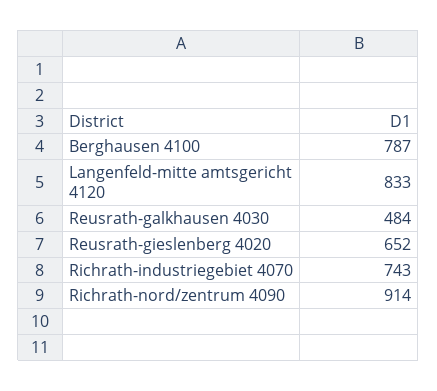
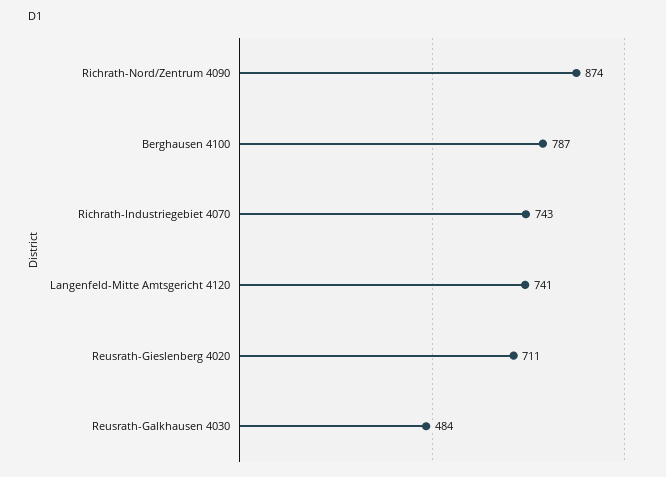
Langenfeld-mitte amtsgericht 4120: 833 -> 741
Reusrath-gieslenberg 4020: 652 -> 711
Richrath-nord/zentrum 4090: 914 -> 874

